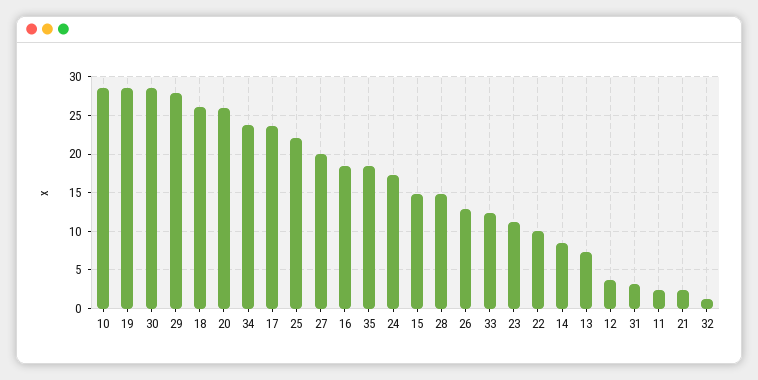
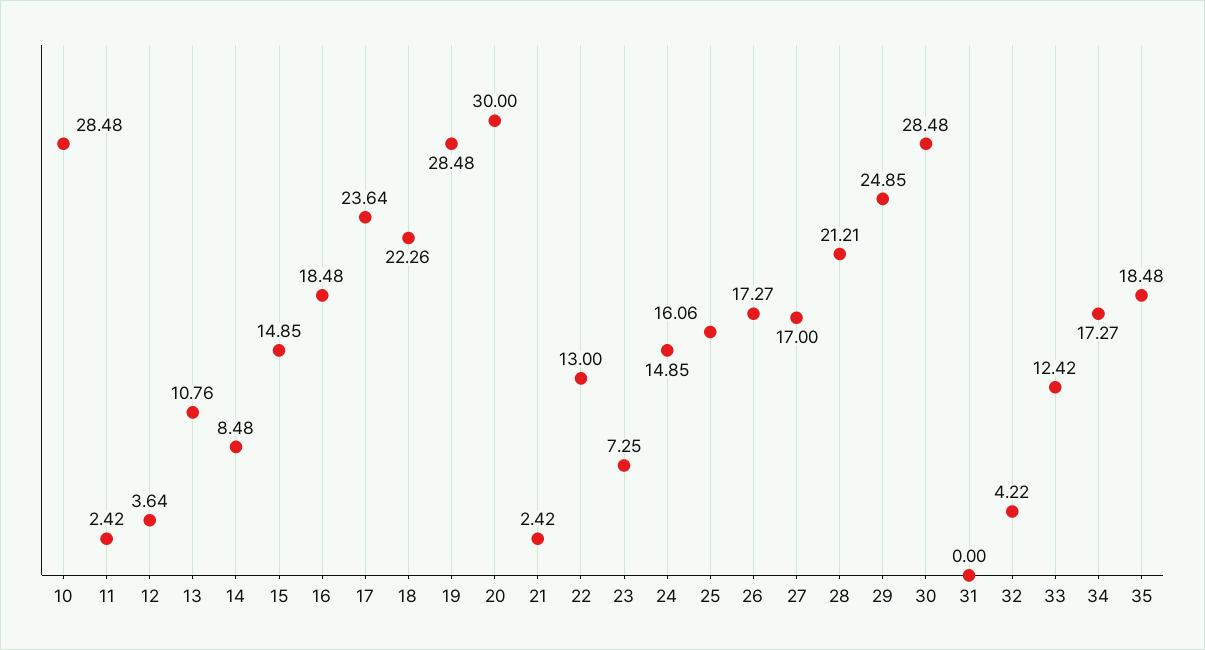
29: 28 -> 24.85
18: 26 -> 22.26
20: 26 -> 30
34: 24 -> 17.27
25: 22 -> 16.06
27: 20 -> 17
24: 17 -> 14.85
28: 15 -> 21.21
26: 13 -> 17.27
23: 11 -> 7.25
22: 10 -> 13
13: 7 -> 10.76
31: 3 -> 0
32: 1 -> 4.22

